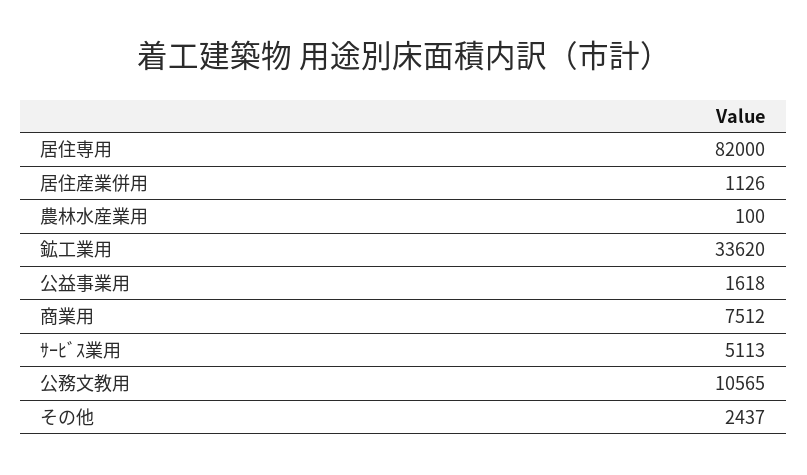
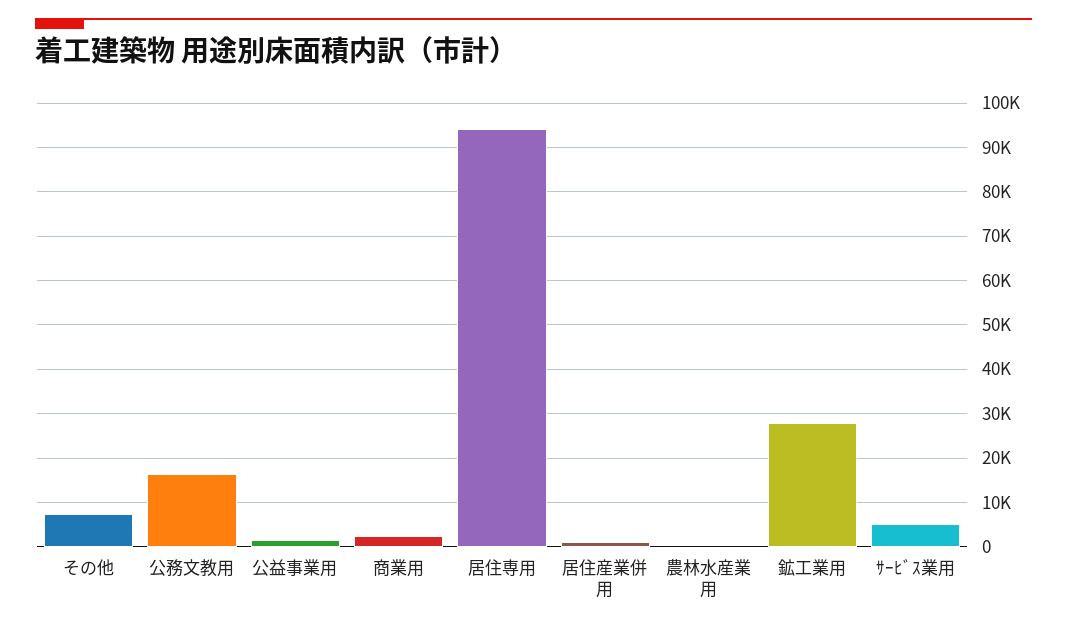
居住専用: 82000 -> 94000
鉱工業用: 33620 -> 28000
商業用: 7512 -> 2000
公務文教用: 10565 -> 16000
その他: 2437 -> 8000

